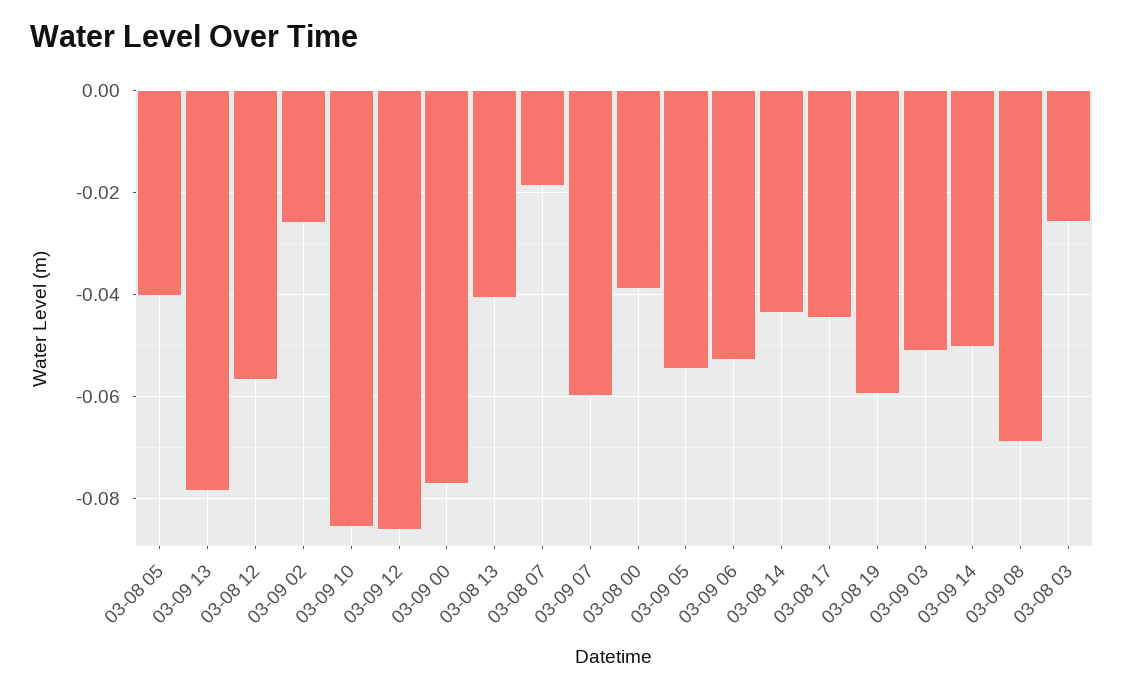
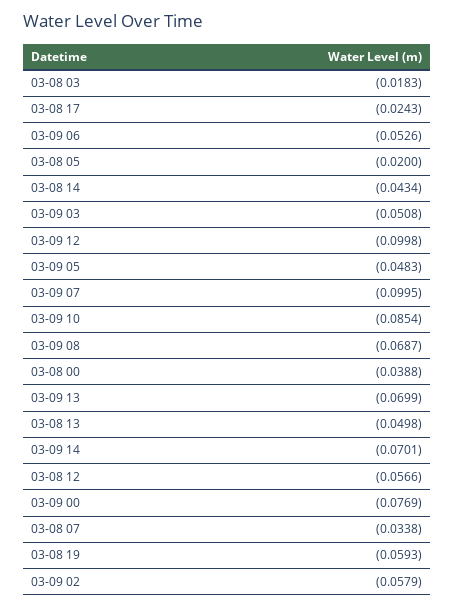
03-08 05: -0.04 -> -0.02
03-09 13: -0.078 -> -0.0699
03-09 02: -0.026 -> -0.0579
03-09 12: -0.086 -> -0.0998
03-08 13: -0.04 -> -0.0498
03-08 07: -0.018 -> -0.0338
03-09 07: -0.06 -> -0.0995
03-09 05: -0.054 -> -0.0483
03-08 17: -0.044 -> -0.0243
03-09 14: -0.05 -> -0.0701
03-08 03: -0.026 -> -0.0183

